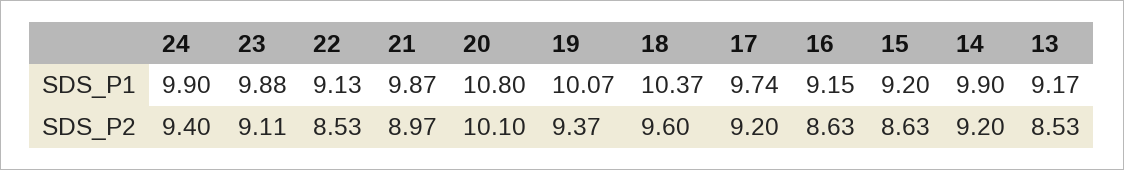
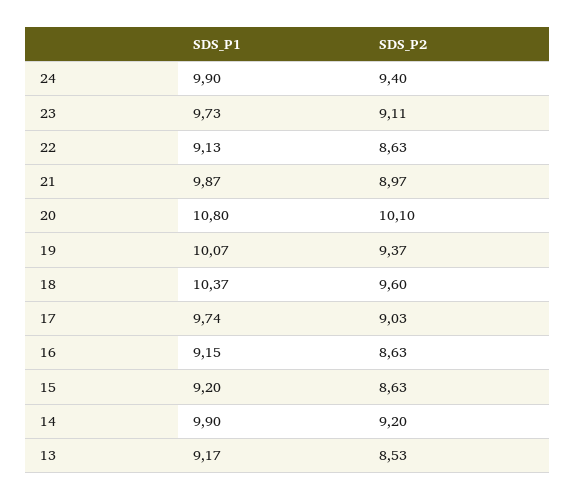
23, SDS_P1: 9.88 -> 9.73
22, SDS_P2: 8.53 -> 8.63
17, SDS_P2: 9.2 -> 9.03

